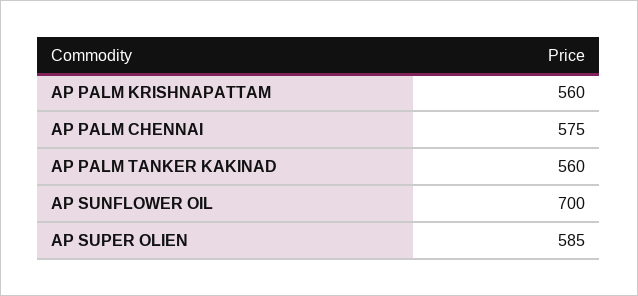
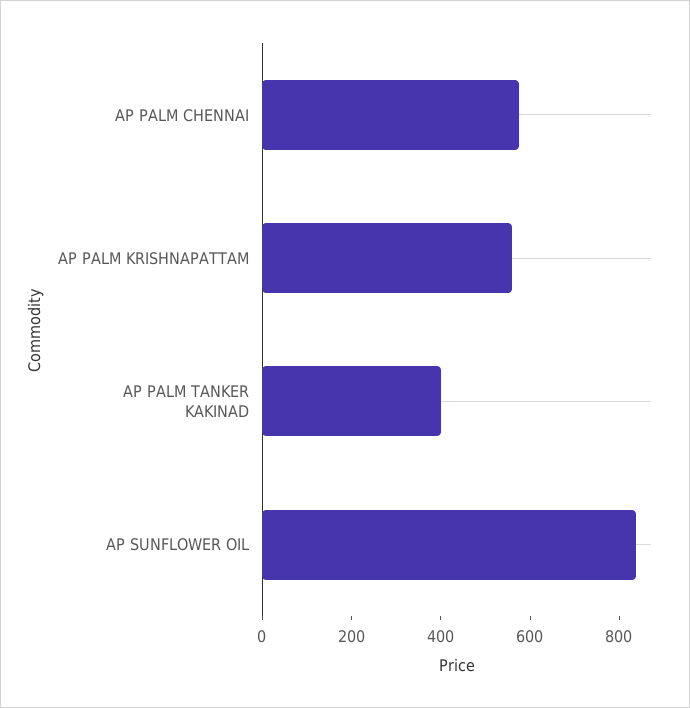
AP PALM TANKER KAKINAD: 560 -> 400
AP SUNFLOWER OIL: 700 -> 850
AP SUPER OLIEN: 585 -> none

